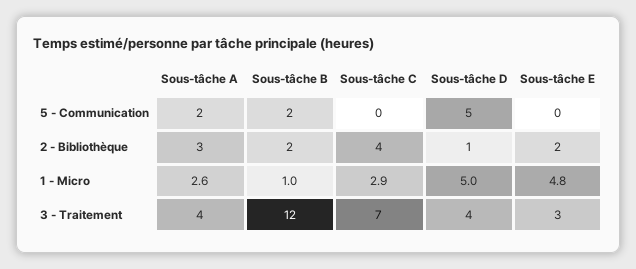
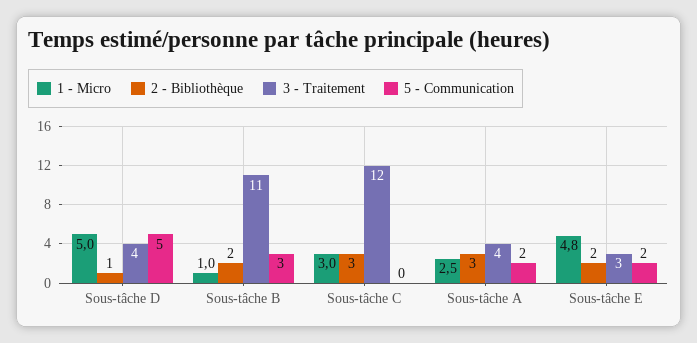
5 - Communication, Sous-tâche B: 2 -> 3
5 - Communication, Sous-tâche E: 0 -> 2
2 - Bibliothèque, Sous-tâche C: 4 -> 3
1 - Micro, Sous-tâche A: 2.6 -> 2.5
1 - Micro, Sous-tâche C: 2.9 -> 3
3 - Traitement, Sous-tâche B: 12 -> 11
3 - Traitement, Sous-tâche C: 7 -> 12

